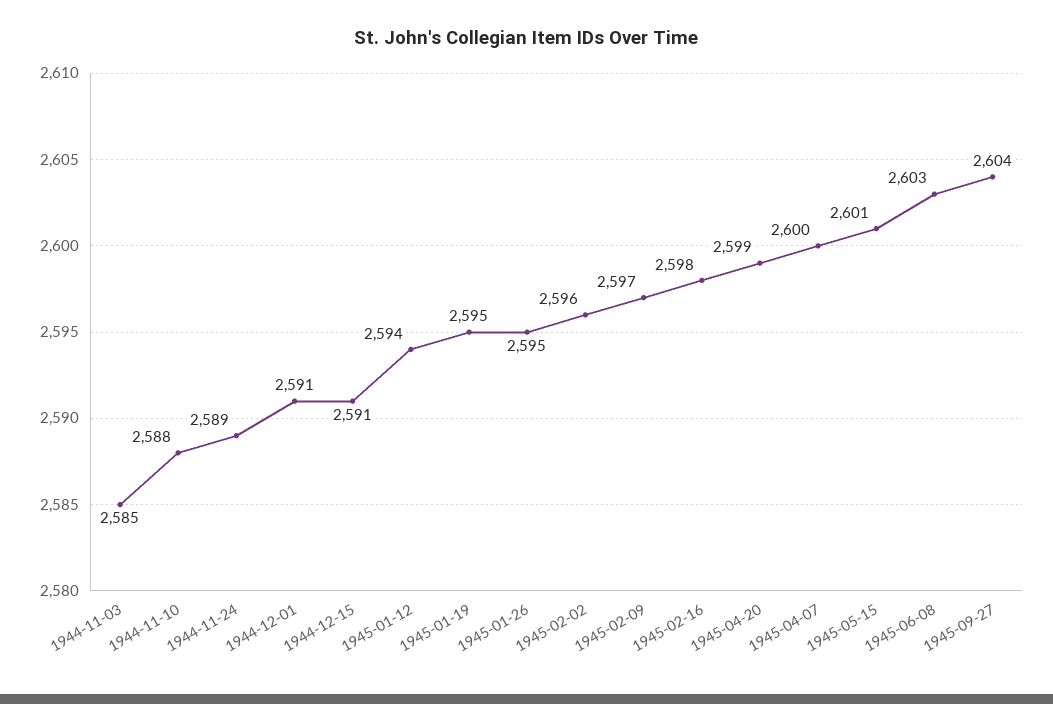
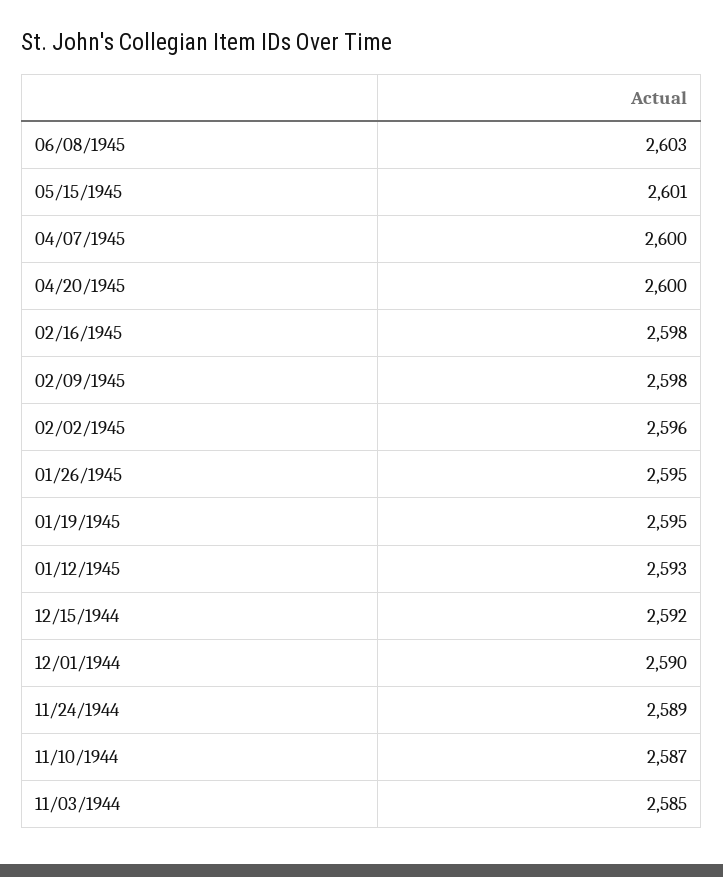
1944-11-10: 2588 -> 2587
1944-12-01: 2591 -> 2590
1944-12-15: 2591 -> 2592
1945-01-12: 2594 -> 2593
1945-02-09: 2597 -> 2598
1945-04-20: 2599 -> 2600
1945-09-27: 2604 -> none

